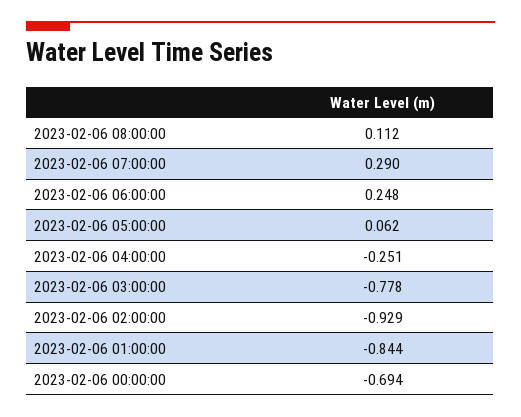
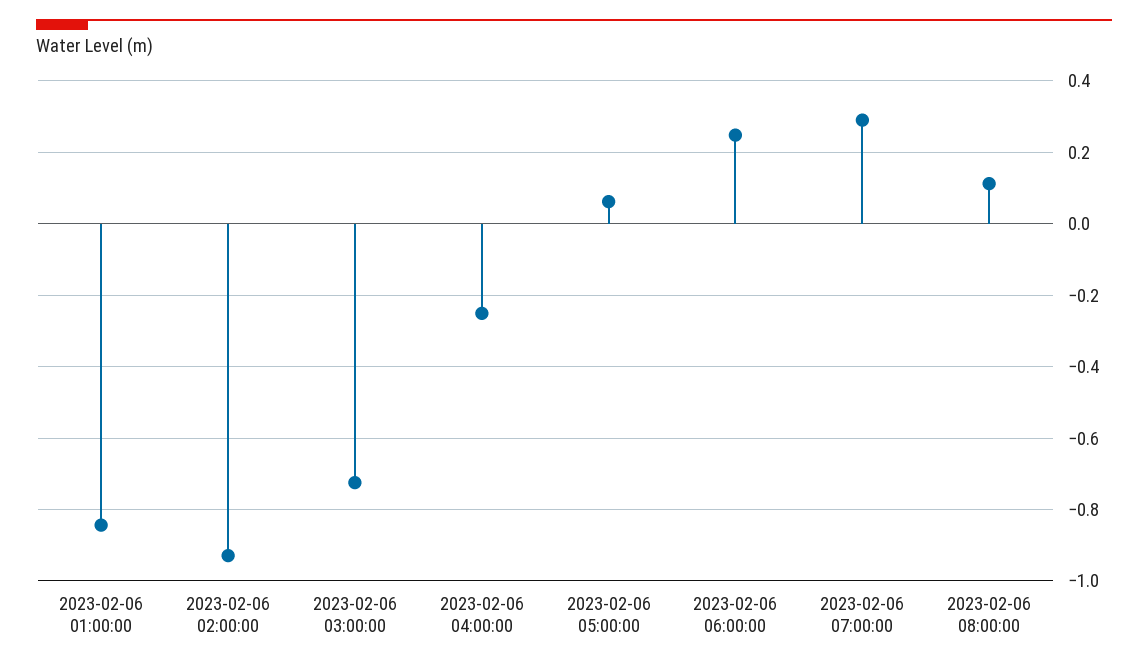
2023-02-06 03:00:00: -0.778 -> -0.72
2023-02-06 00:00:00: -0.694 -> none

